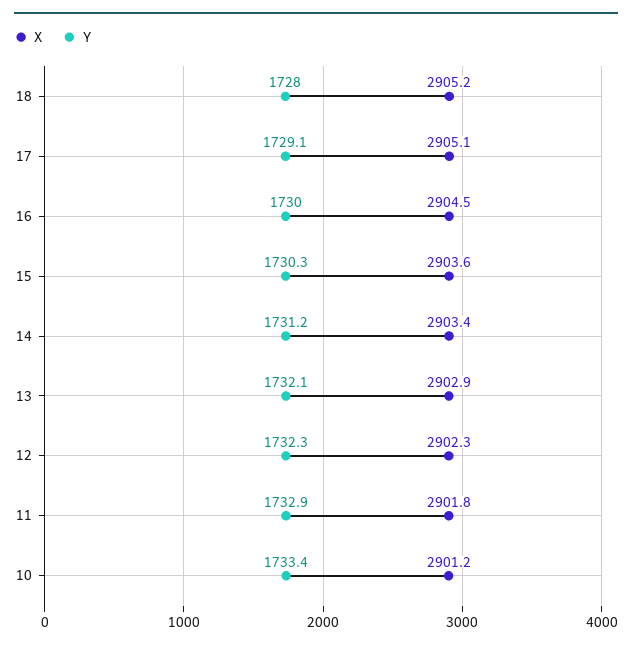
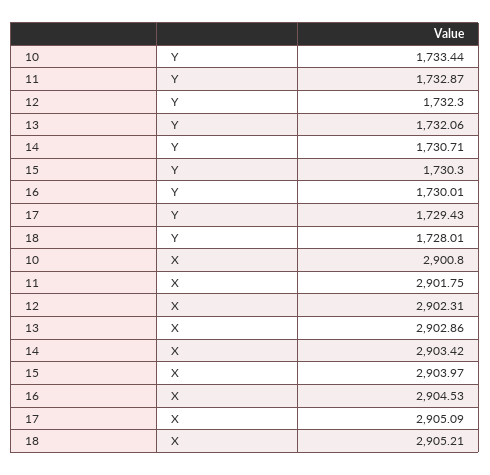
Y, 17: 1729.1 -> 1729.43
X, 15: 2903.6 -> 2903.97
Y, 14: 1731.2 -> 1730.71
X, 10: 2901.2 -> 2900.8

